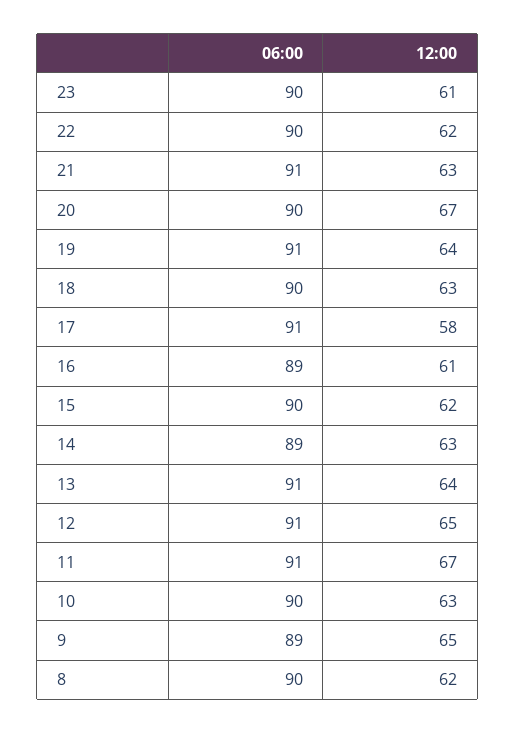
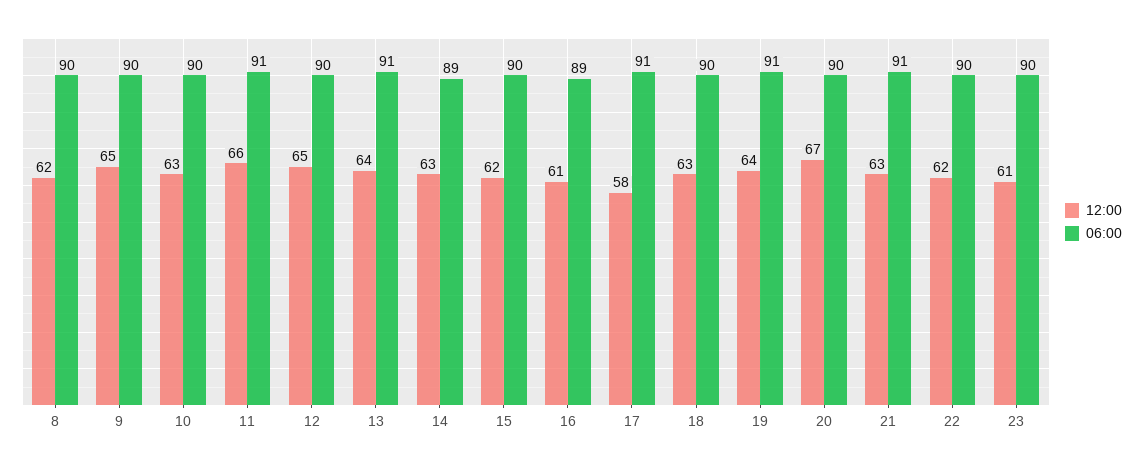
06:00, 12: 91 -> 90
12:00, 11: 67 -> 66
06:00, 9: 89 -> 90

